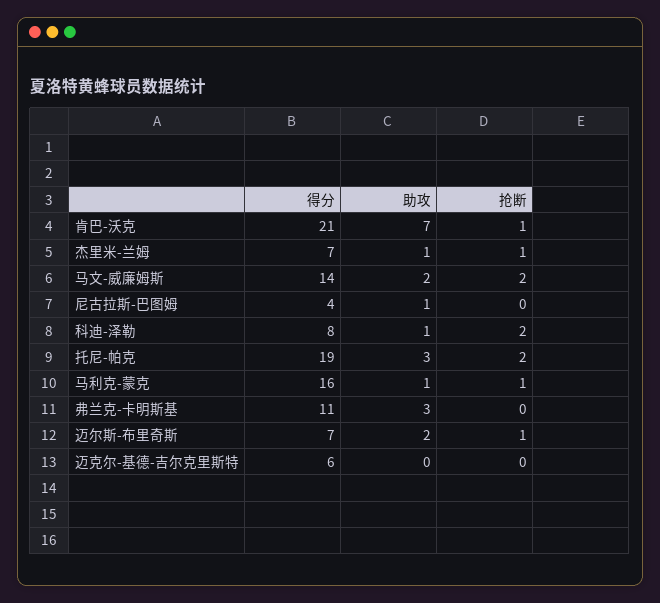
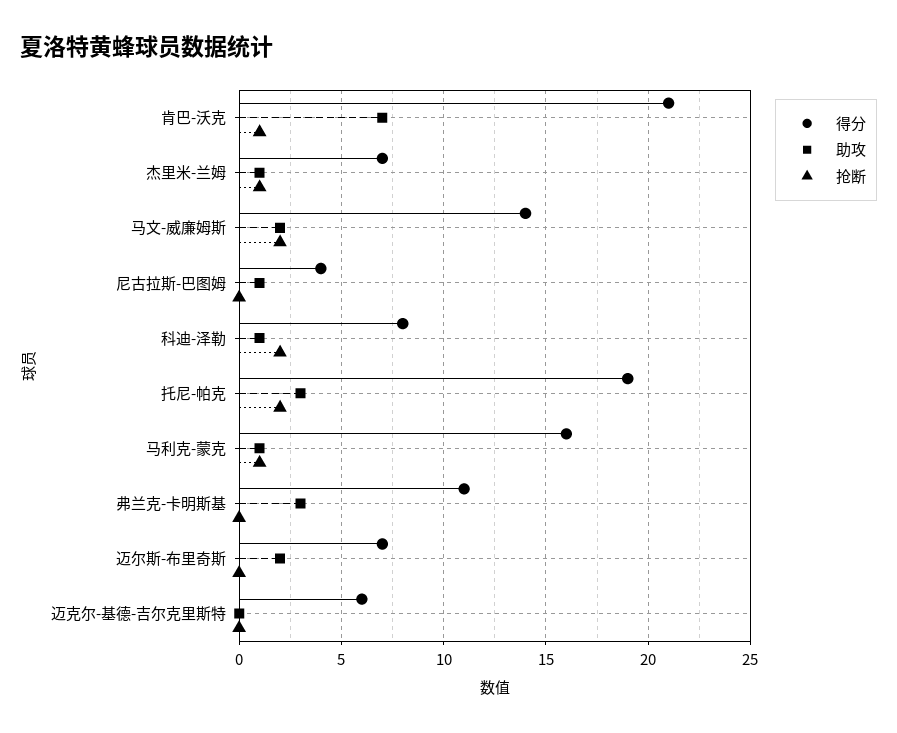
抢断, 迈尔斯-布里奇斯: 1 -> 0

